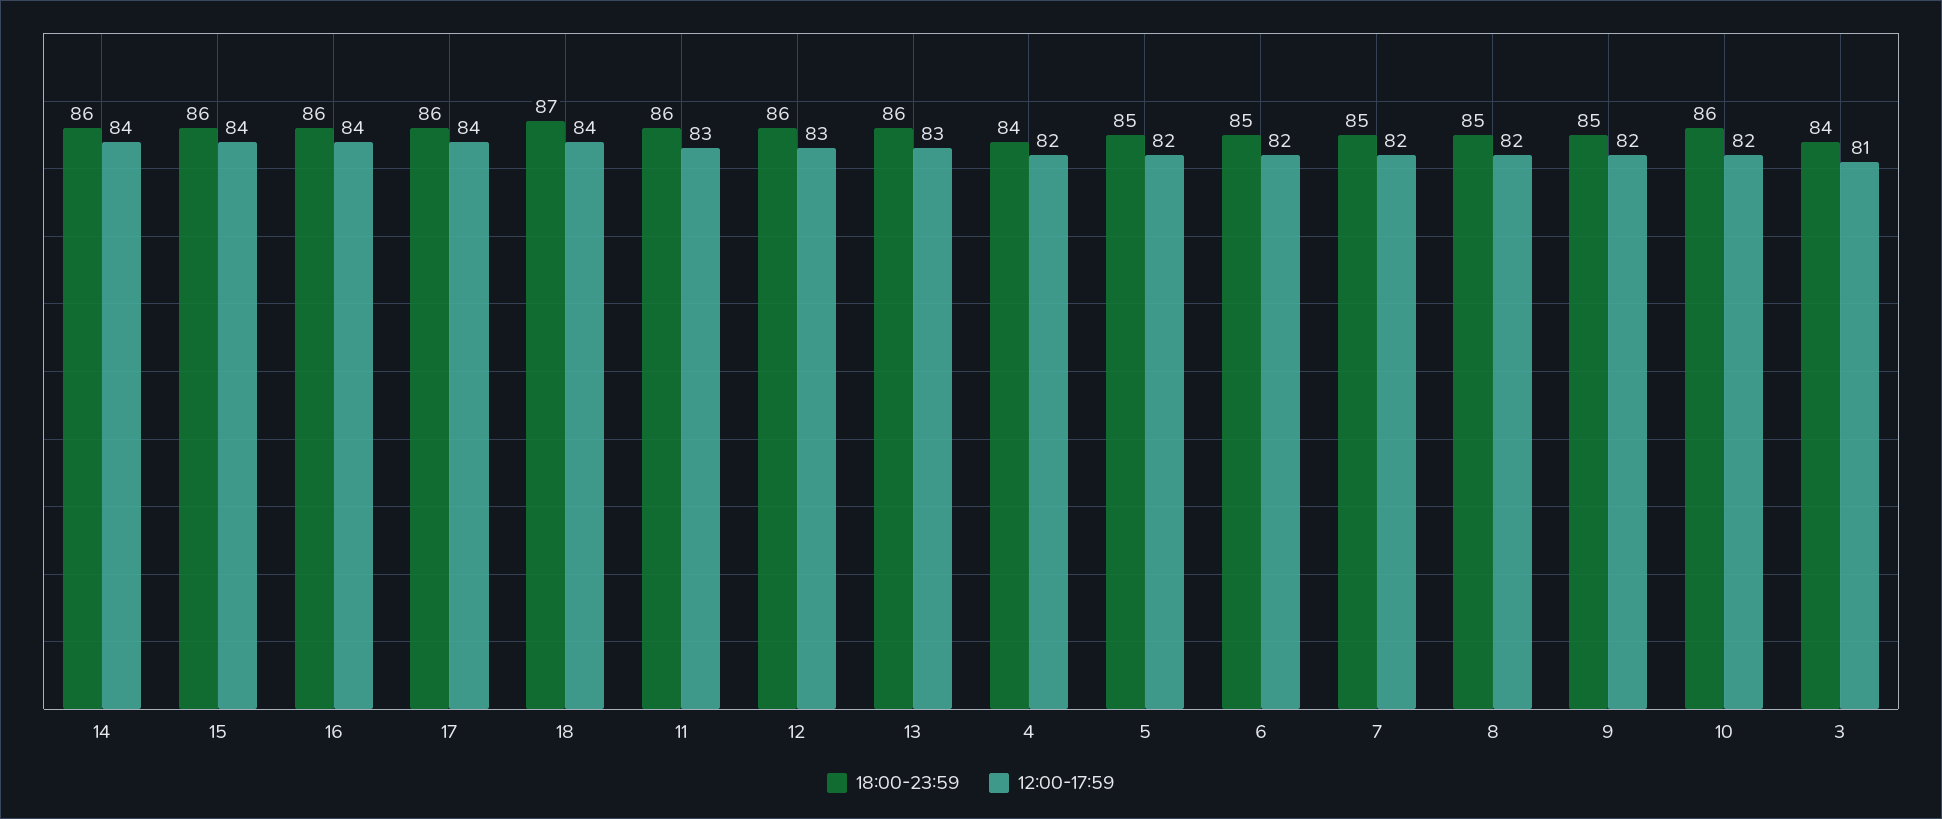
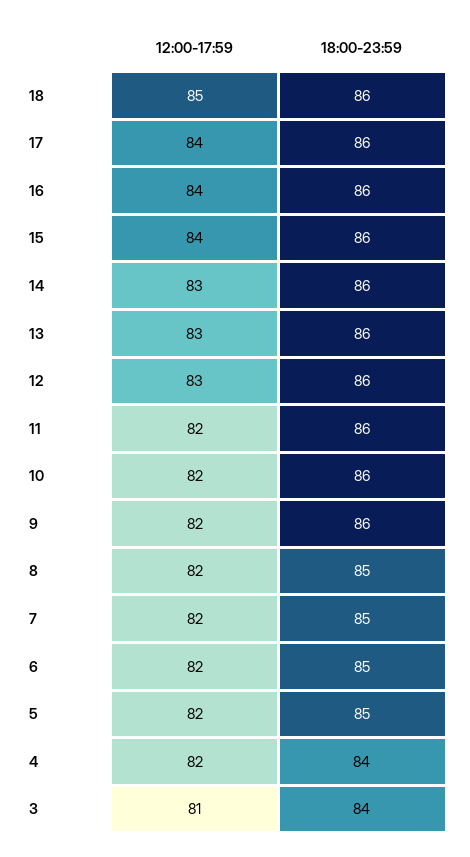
12:00-17:59, 14: 84 -> 83
18:00-23:59, 18: 87 -> 86
12:00-17:59, 18: 84 -> 85
12:00-17:59, 11: 83 -> 82
18:00-23:59, 9: 85 -> 86

